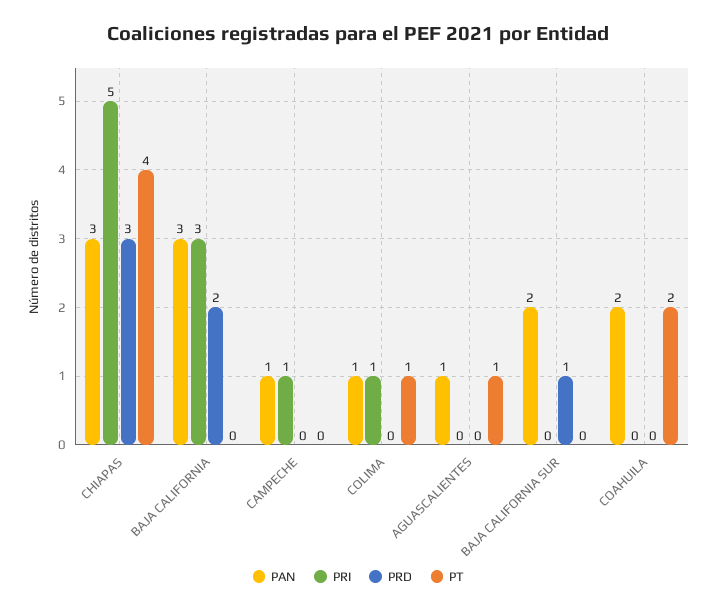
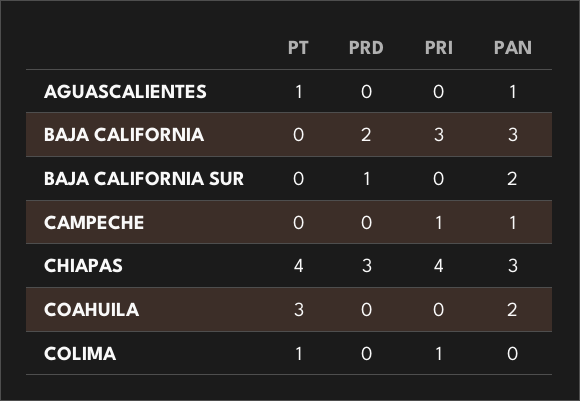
PRI, CHIAPAS: 5 -> 4
PAN, COLIMA: 1 -> 0
PT, COAHUILA: 2 -> 3

